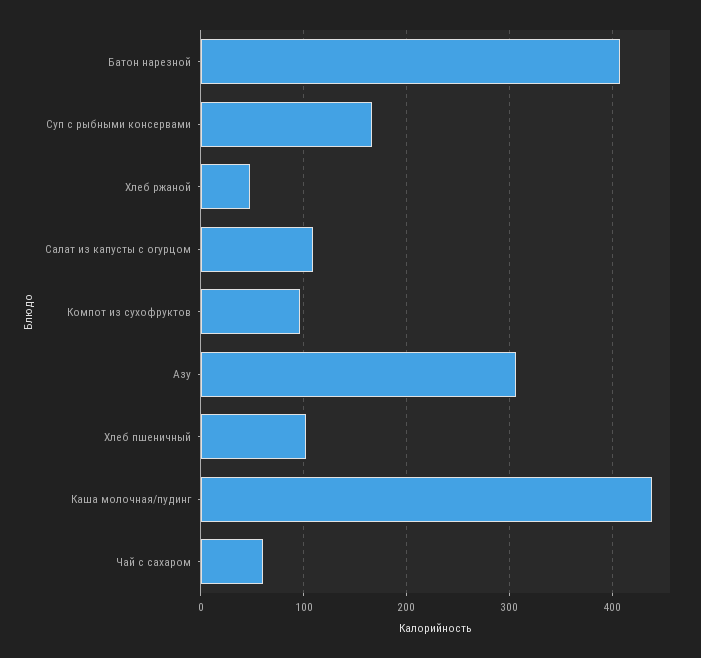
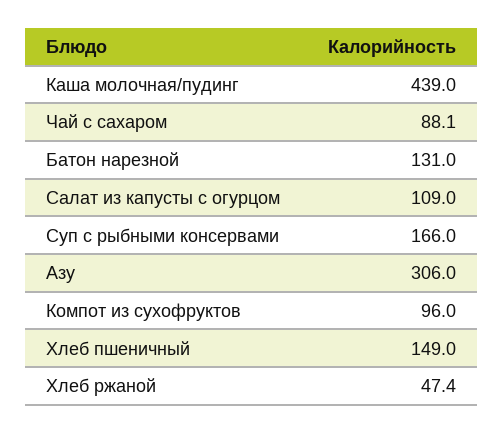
Батон нарезной: 410 -> 131
Хлеб пшеничный: 100 -> 149
Чай с сахаром: 60 -> 88.1

